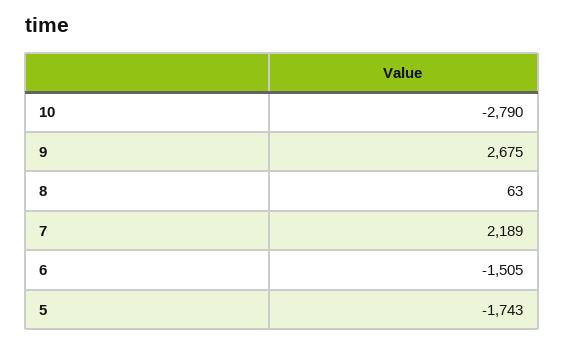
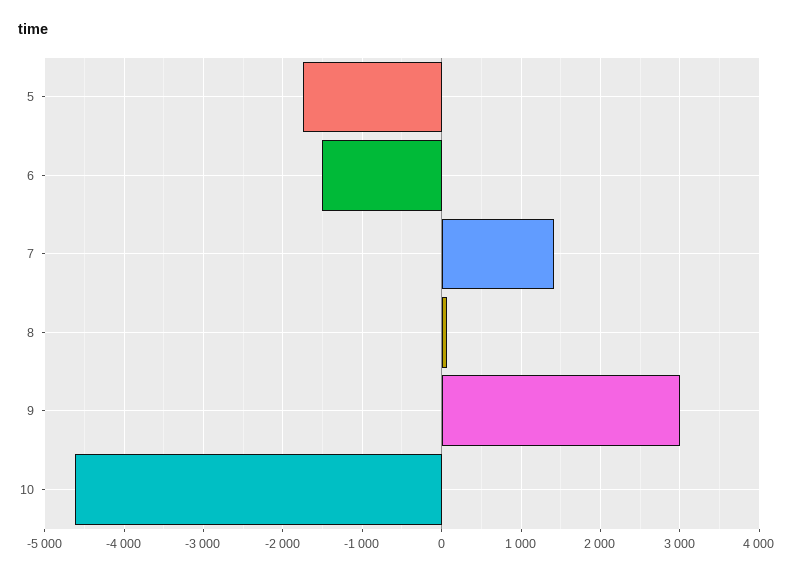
10: -2790 -> -4600
9: 2675 -> 3000
7: 2189 -> 1400

